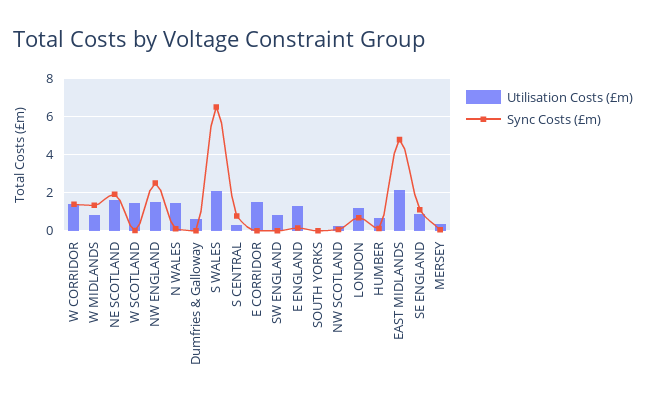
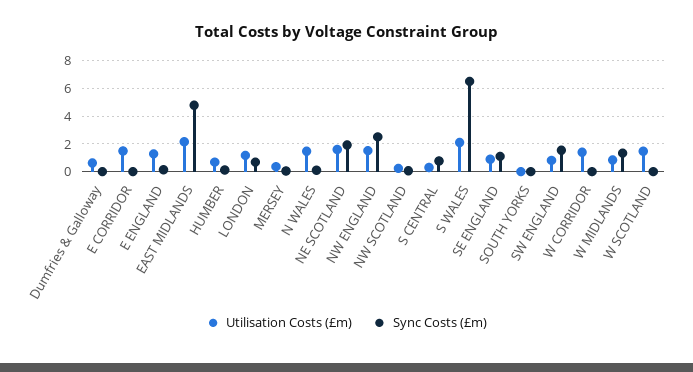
Sync Costs (£m), W CORRIDOR: 1.5 -> 0
Sync Costs (£m), SW ENGLAND: 0 -> 1.5

